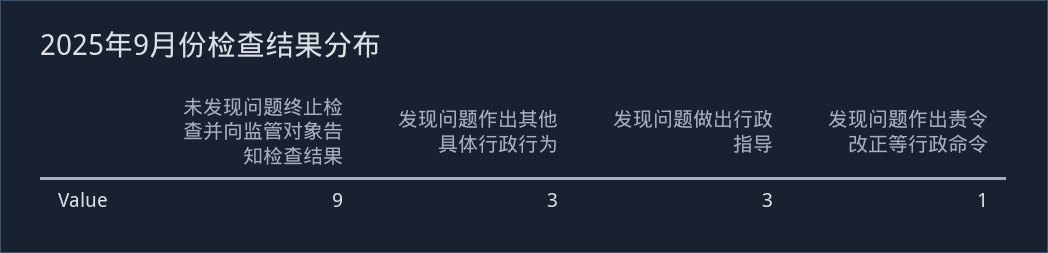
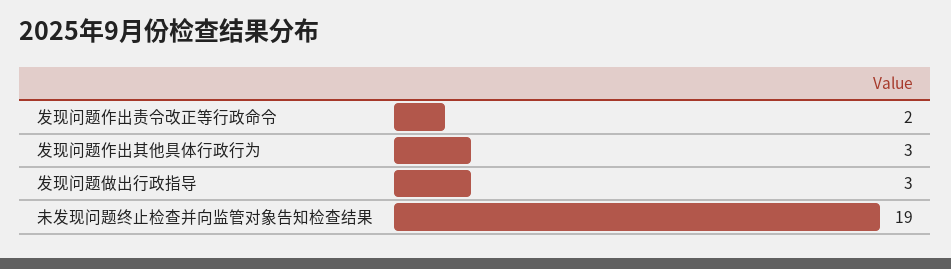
未发现问题终止检查并向监管对象告知检查结果: 9 -> 19
发现问题作出责令改正等行政命令: 1 -> 2

